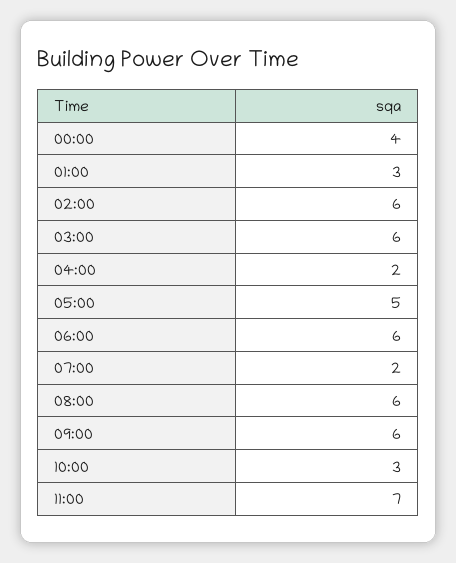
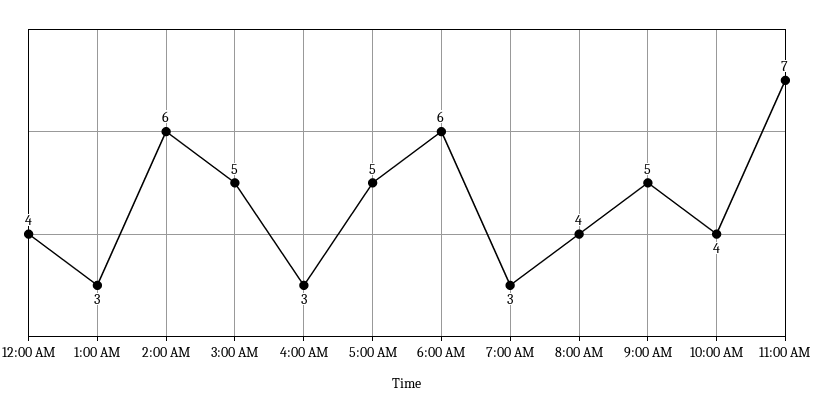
03:00: 6 -> 5
04:00: 2 -> 3
07:00: 2 -> 3
08:00: 6 -> 4
09:00: 6 -> 5
10:00: 3 -> 4

